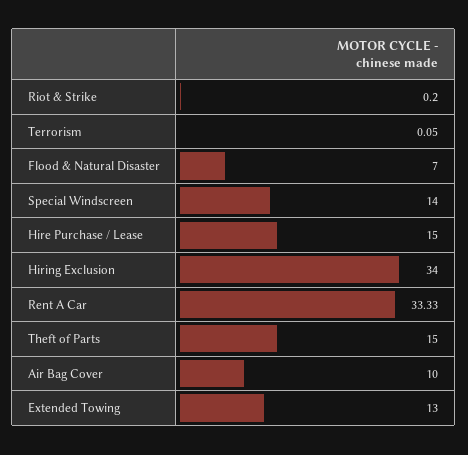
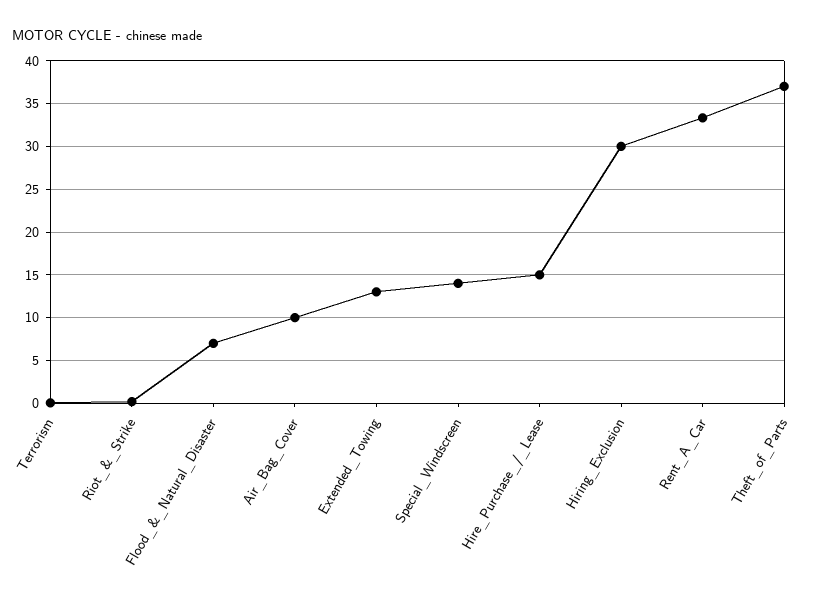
Hiring Exclusion: 34 -> 30
Theft of Parts: 15 -> 37

